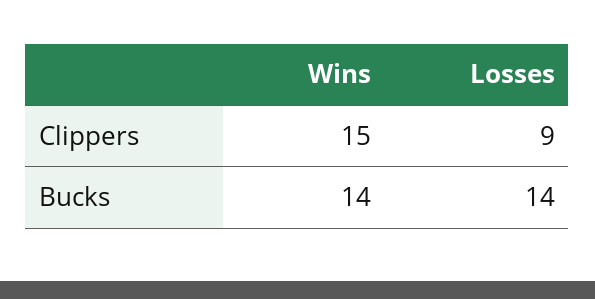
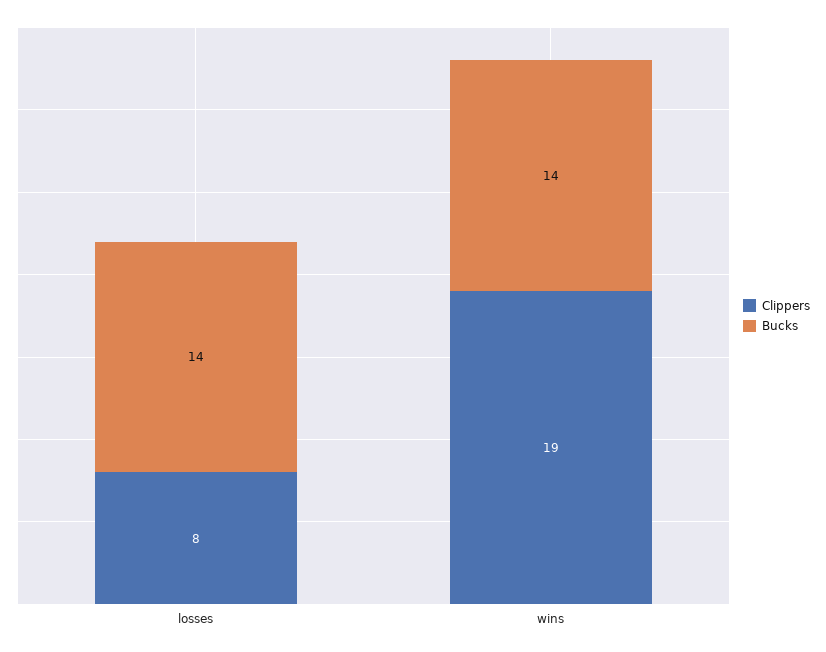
Clippers, Wins: 15 -> 19
Clippers, Losses: 9 -> 8

